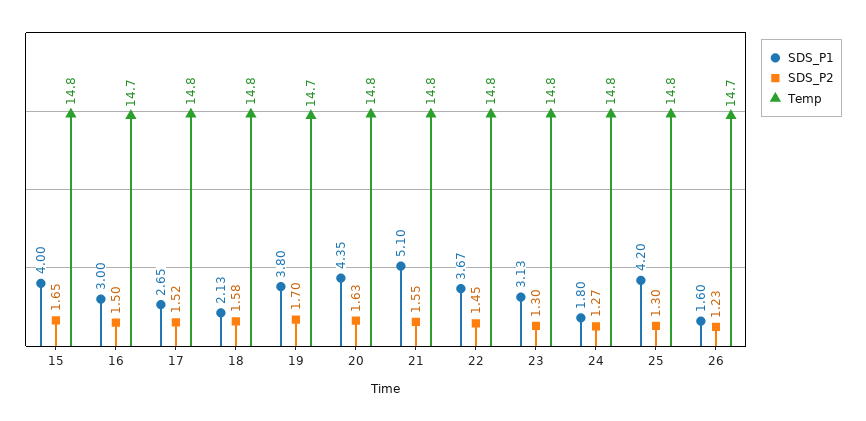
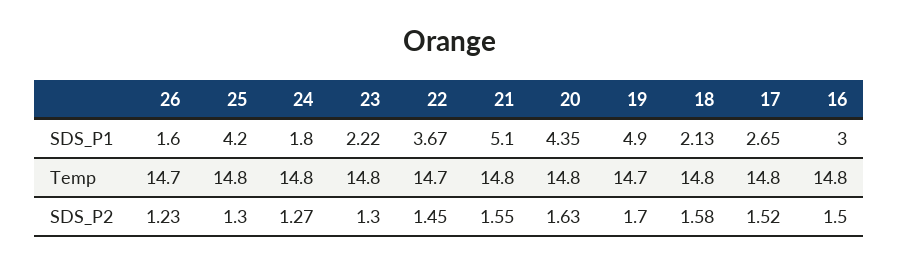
SDS_P1, 15: 4 -> none
SDS_P2, 15: 1.65 -> none
Temp, 15: 14.8 -> none
Temp, 16: 14.7 -> 14.8
SDS_P1, 19: 3.8 -> 4.9
Temp, 22: 14.8 -> 14.7
SDS_P1, 23: 3.13 -> 2.22

